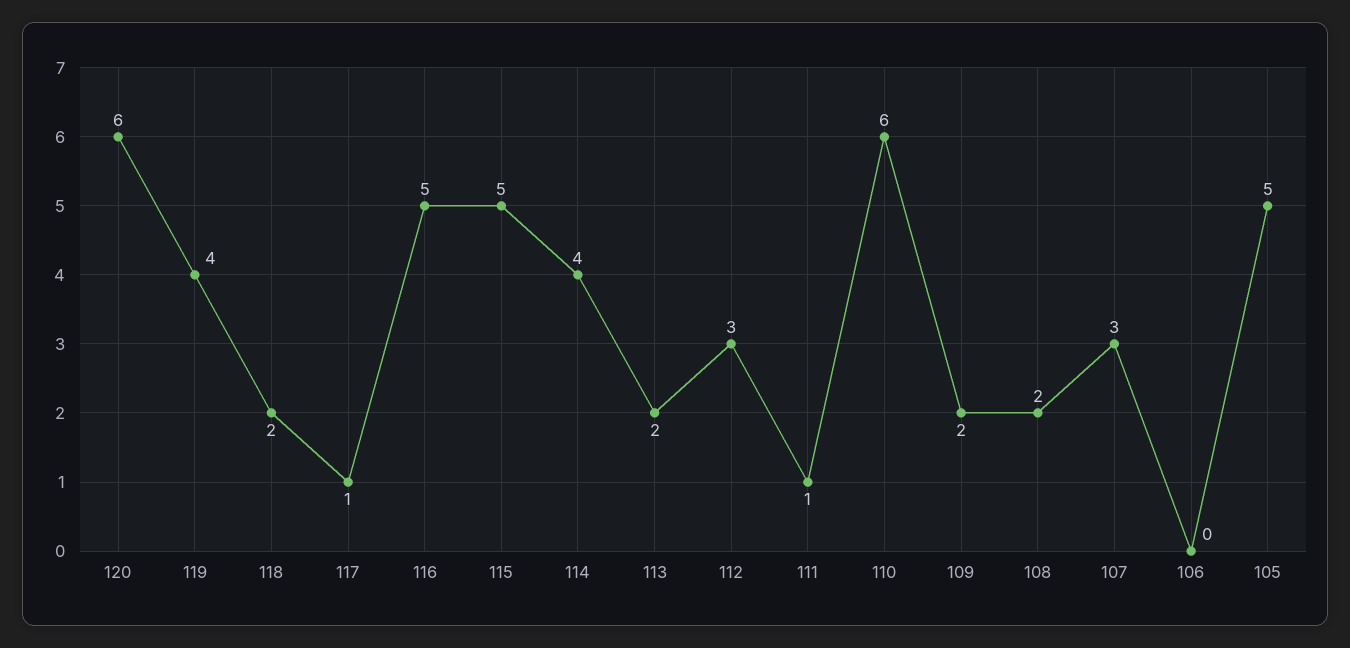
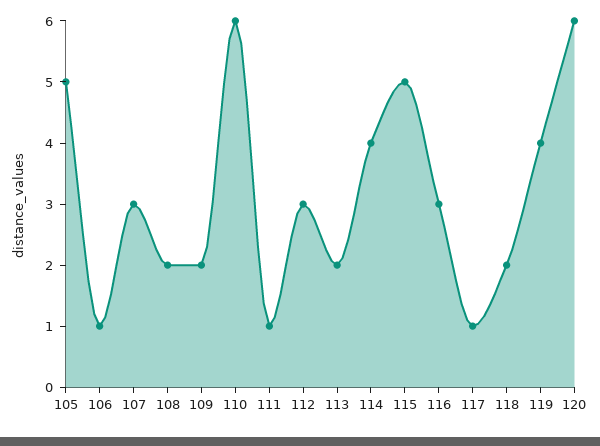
116: 5 -> 3
106: 0 -> 1

